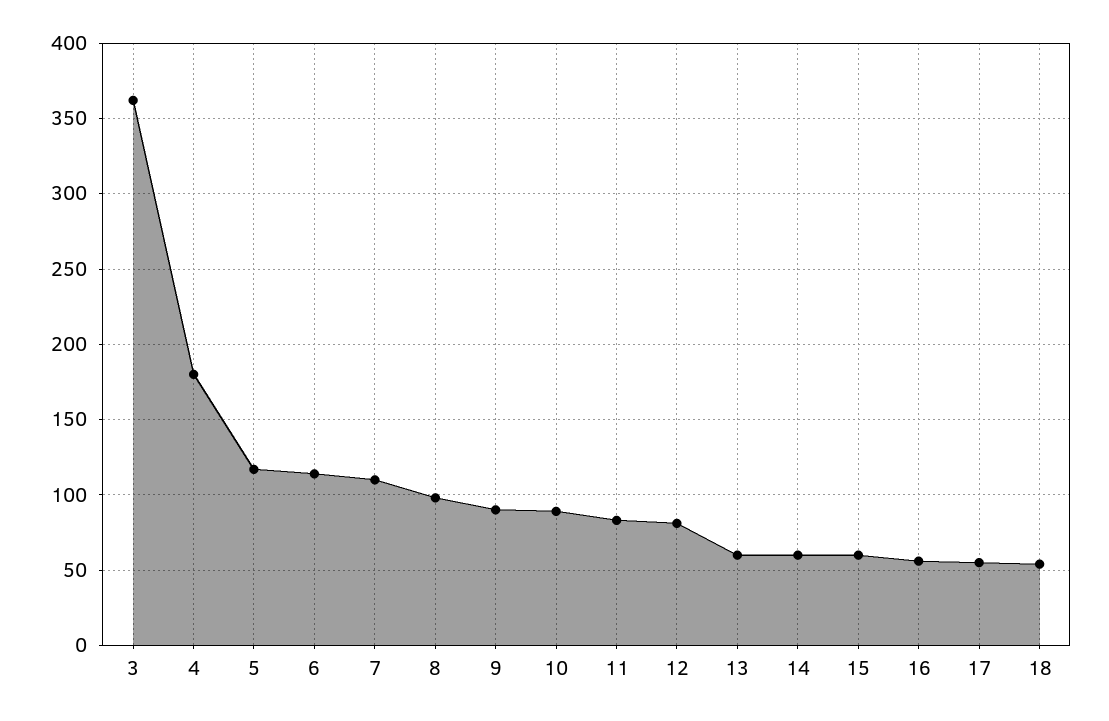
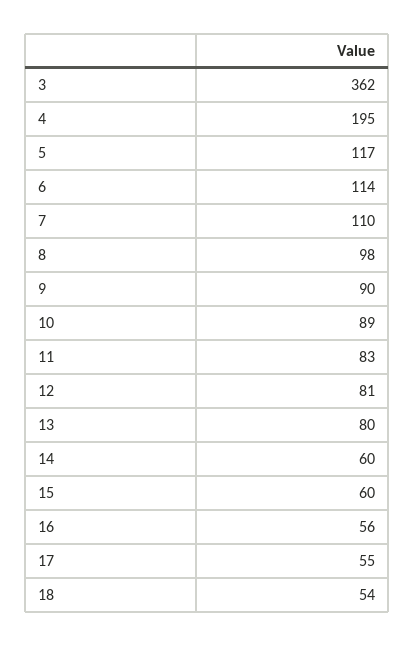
4: 180 -> 195
13: 60 -> 80

